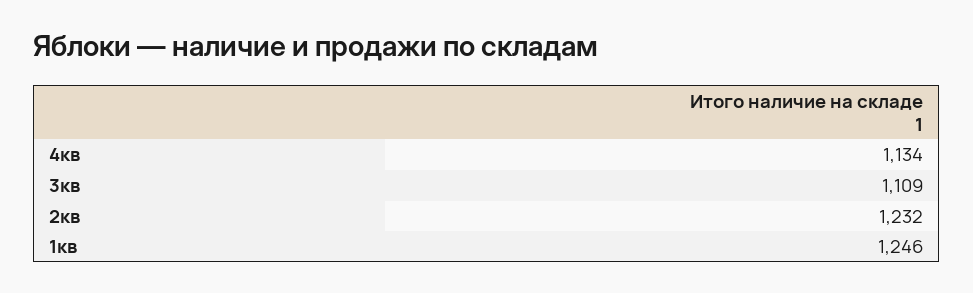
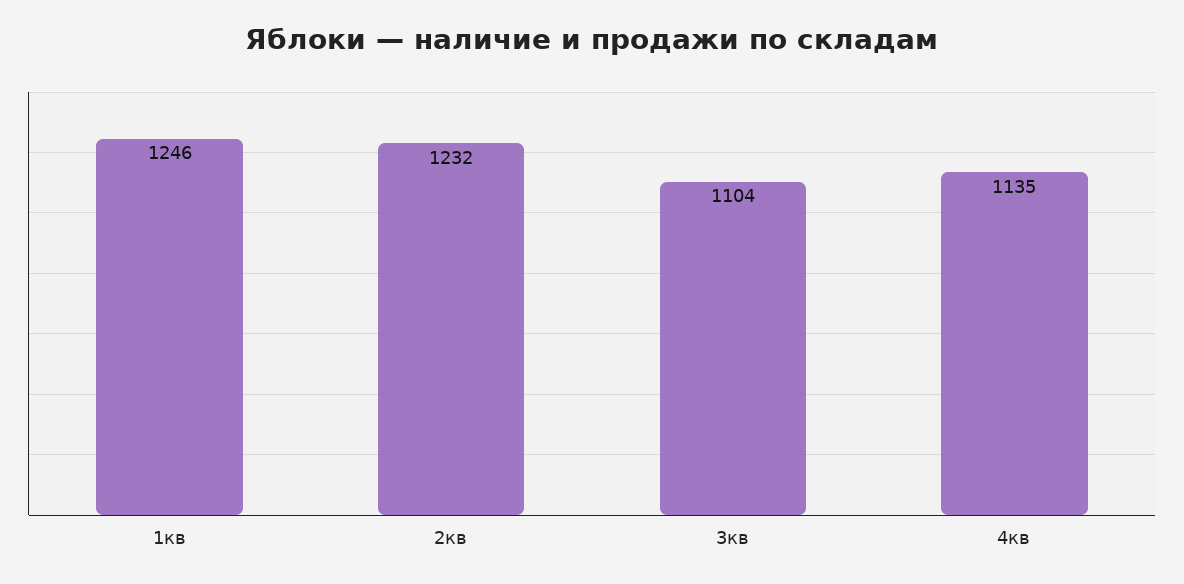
4кв: 1134 -> 1135
3кв: 1109 -> 1104

